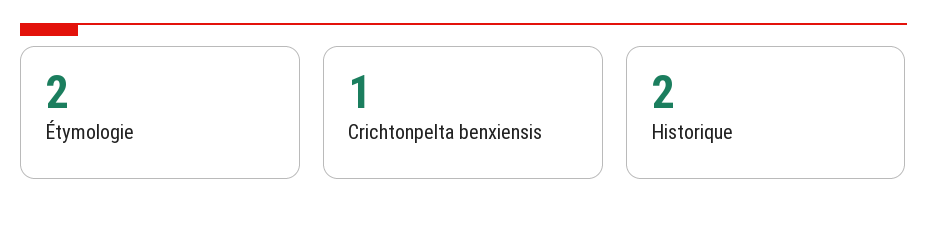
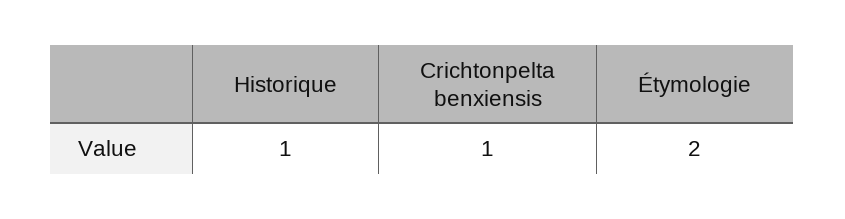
Historique: 2 -> 1

